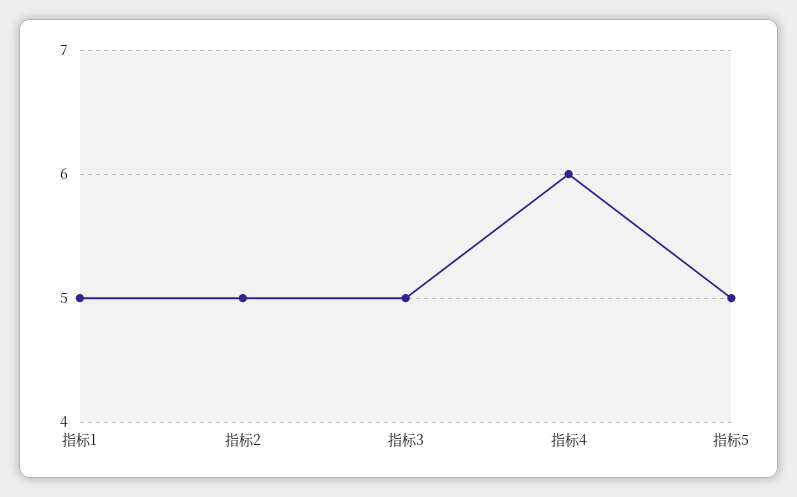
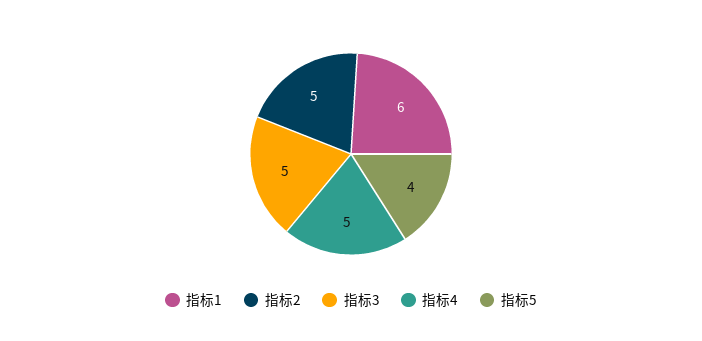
指标1: 5 -> 6
指标4: 6 -> 5
指标5: 5 -> 4

